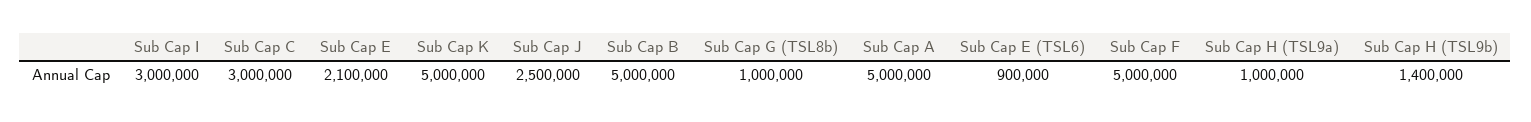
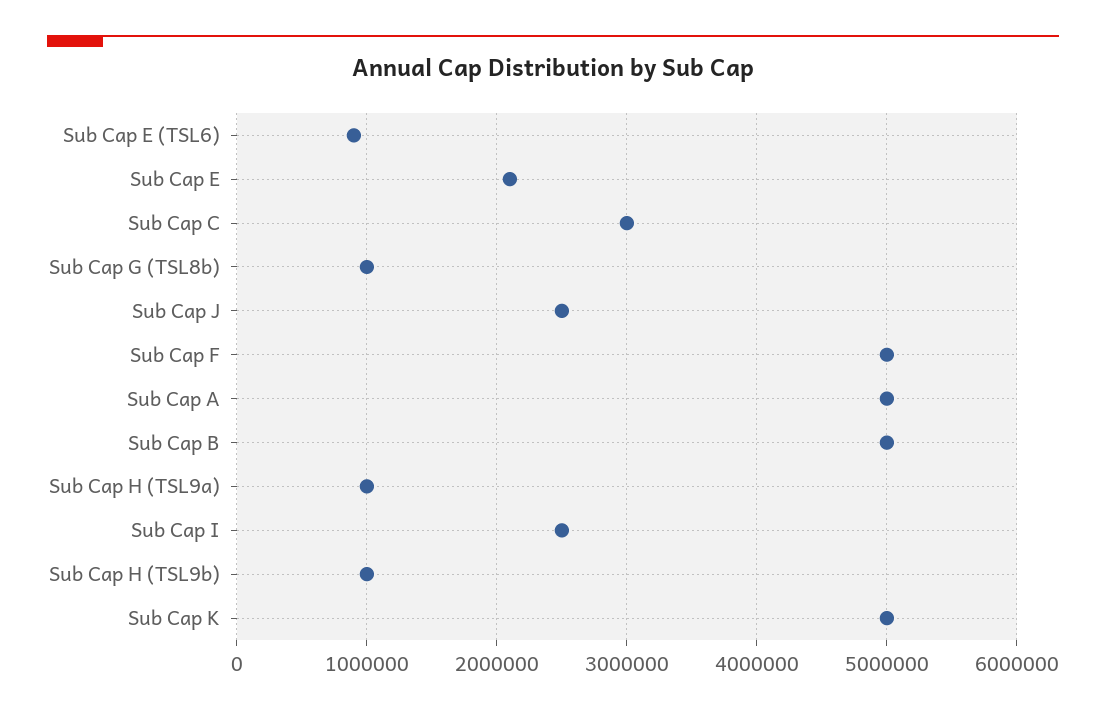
Sub Cap I: 3000000 -> 2500000
Sub Cap H (TSL9b): 1400000 -> 1000000

